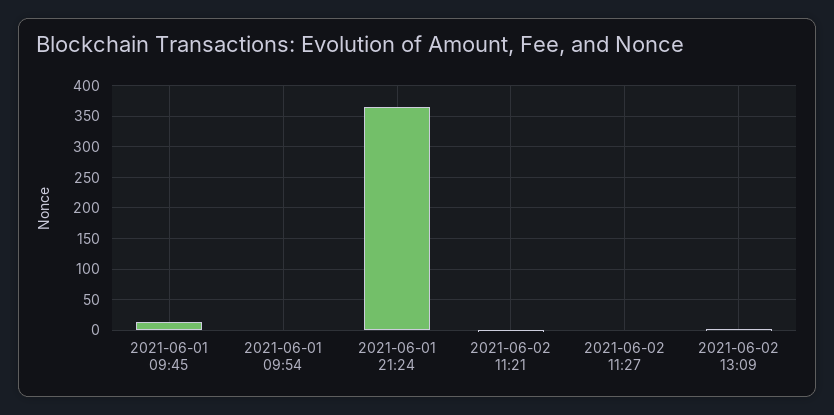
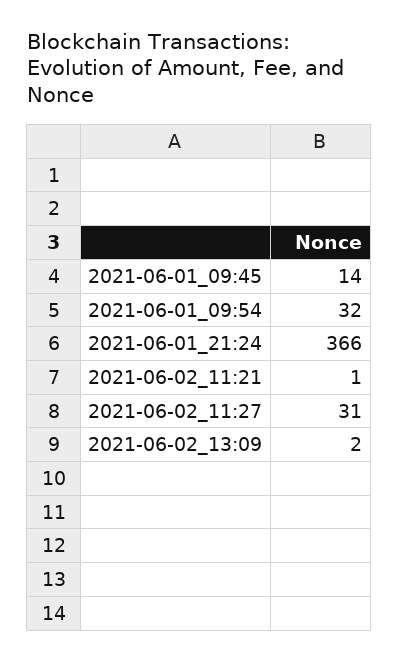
2021-06-01 09:54: 0 -> 32
2021-06-02 11:27: 0 -> 31

